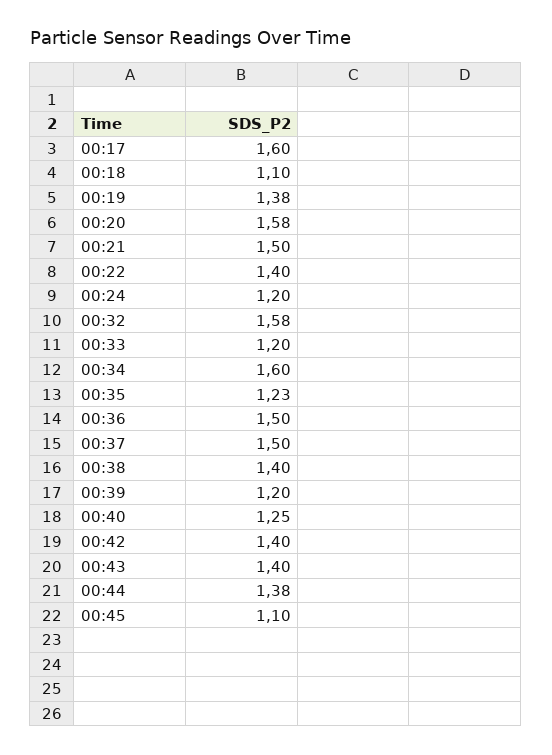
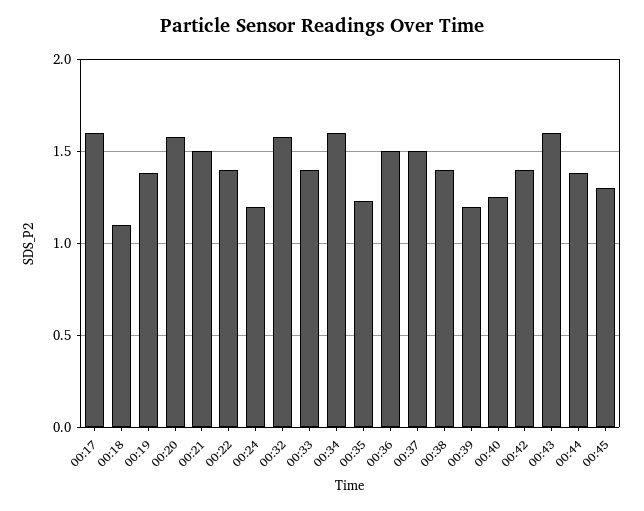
00:33: 1.2 -> 1.4
00:43: 1.4 -> 1.6
00:45: 1.1 -> 1.3

